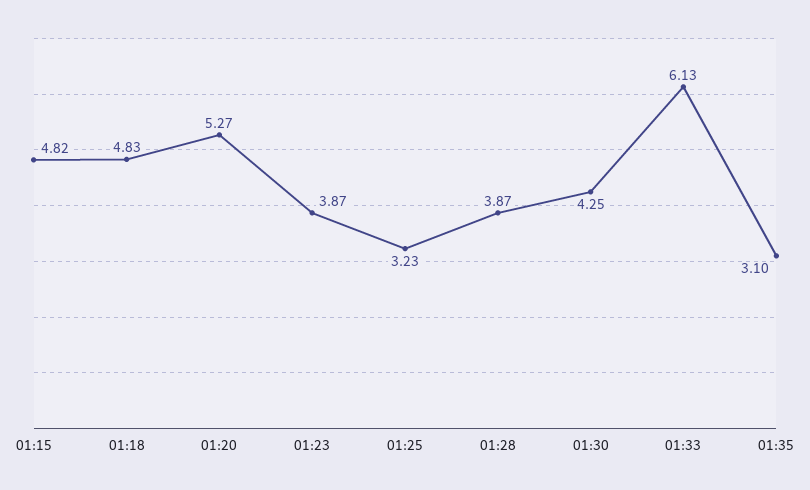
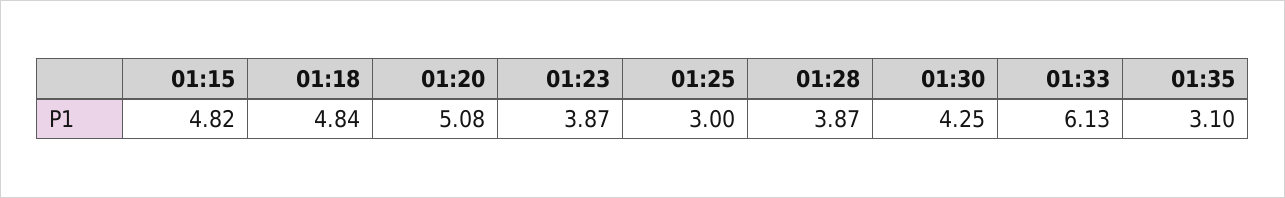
01:18: 4.83 -> 4.84
01:20: 5.27 -> 5.08
01:25: 3.23 -> 3

